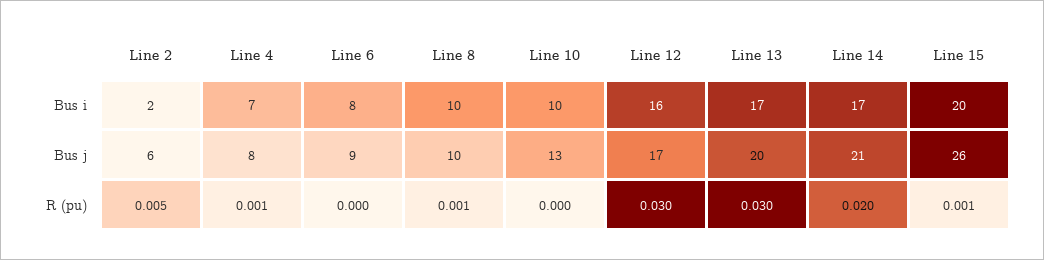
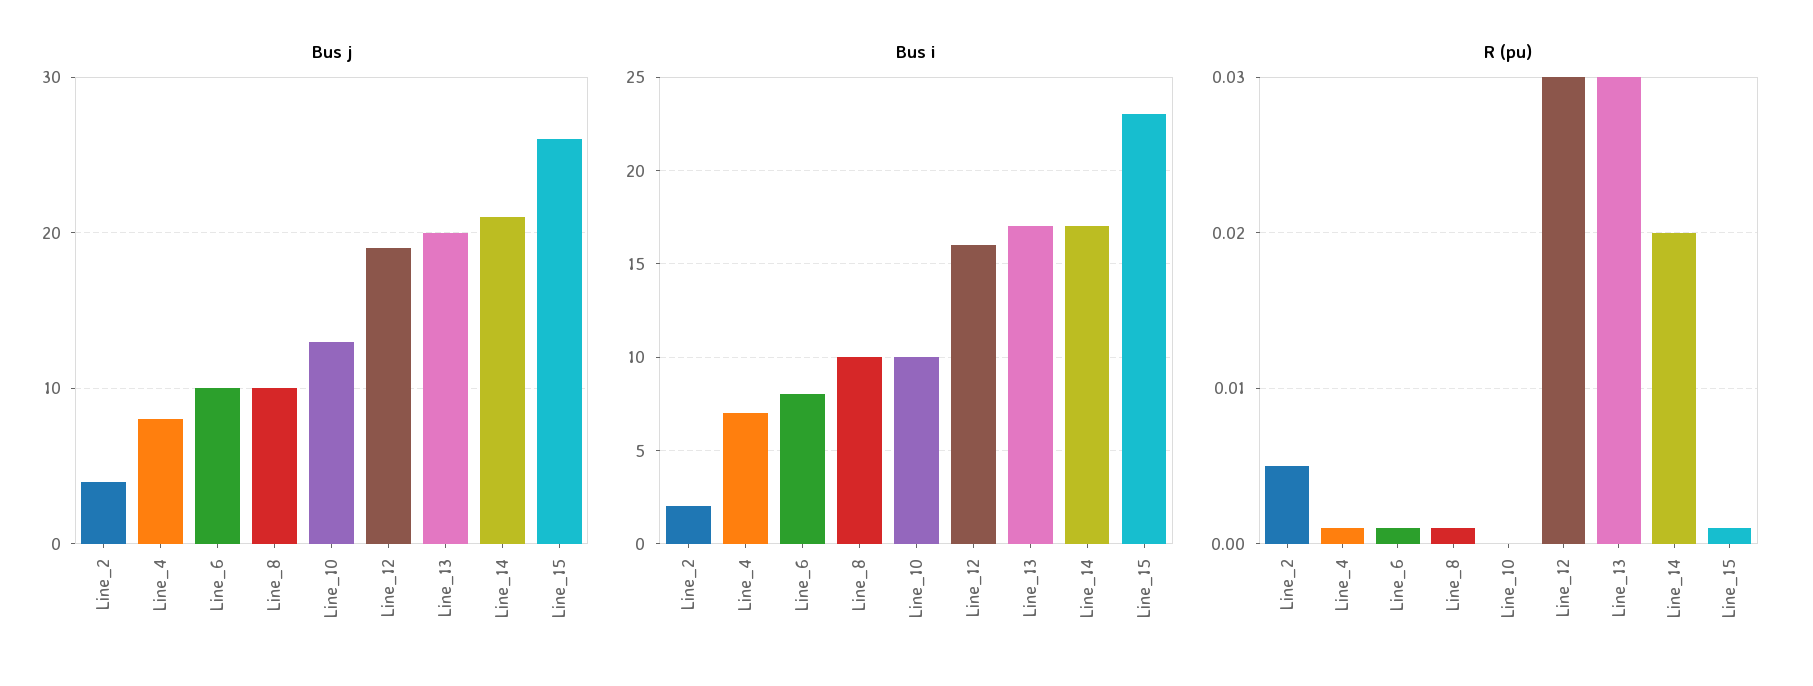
Bus i, Line 15: 20 -> 23
Bus j, Line 2: 6 -> 4
Bus j, Line 6: 9 -> 10
Bus j, Line 12: 17 -> 19
R (pu), Line 6: 0 -> 0.001

